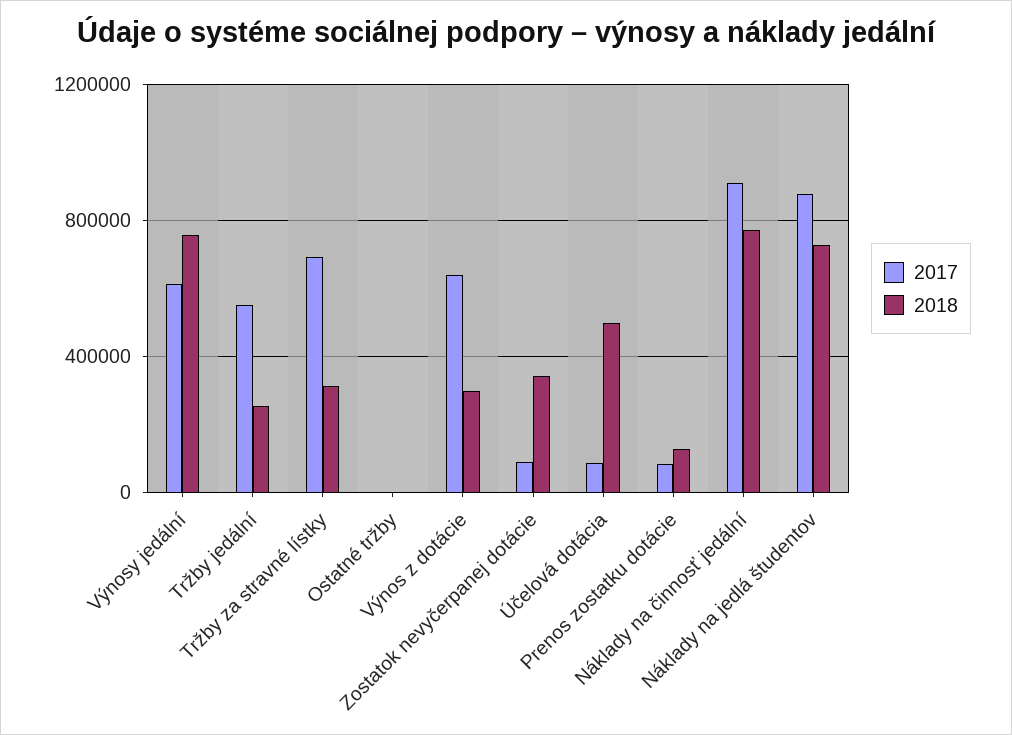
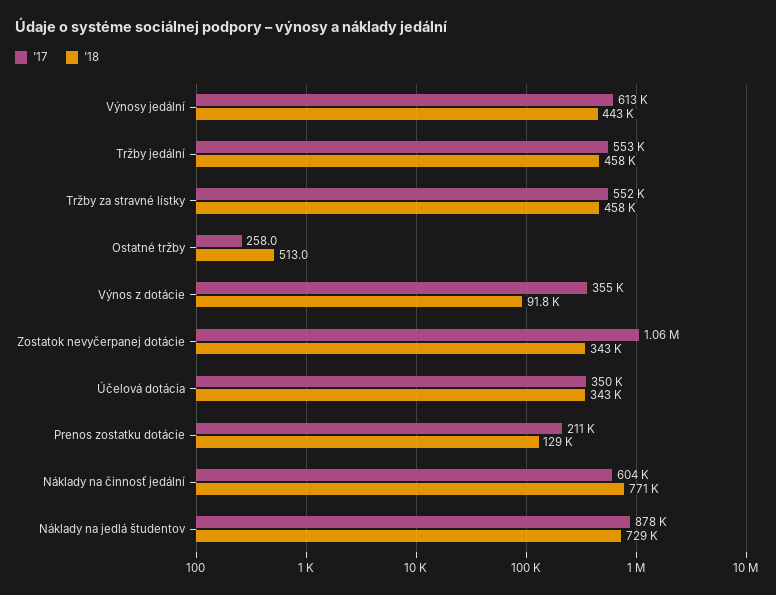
2018, Výnosy jedální: 750000 -> 443000
2018, Tržby jedální: 250000 -> 458000
2017, Tržby za stravné lístky: 700000 -> 552000
2018, Tržby za stravné lístky: 300000 -> 458000
2017, Výnos z dotácie: 650000 -> 355000
2018, Výnos z dotácie: 300000 -> 91800
2017, Zostatok nevyčerpanej dotácie: 100000 -> 1060000
2017, Účelová dotácia: 100000 -> 350000
2018, Účelová dotácia: 500000 -> 343000
2017, Prenos zostatku dotácie: 100000 -> 211000
2017, Náklady na činnosť jedální: 900000 -> 604000

